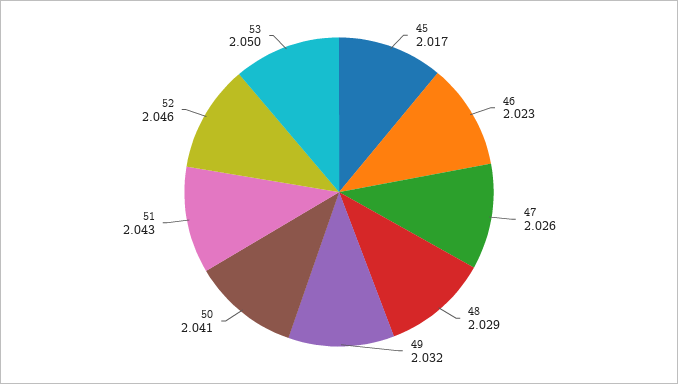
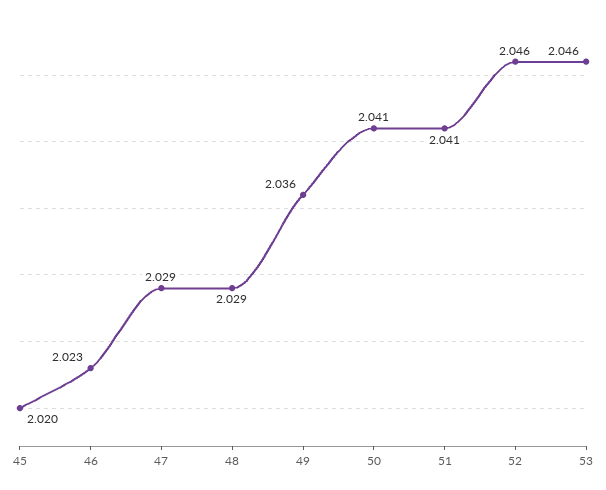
45: 2.017 -> 2.02
47: 2.026 -> 2.029
49: 2.032 -> 2.036
51: 2.043 -> 2.041
53: 2.05 -> 2.046

